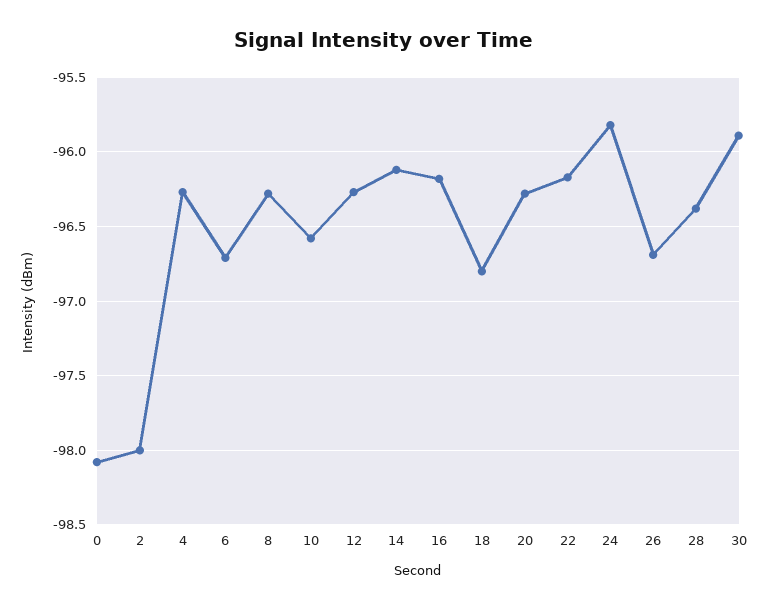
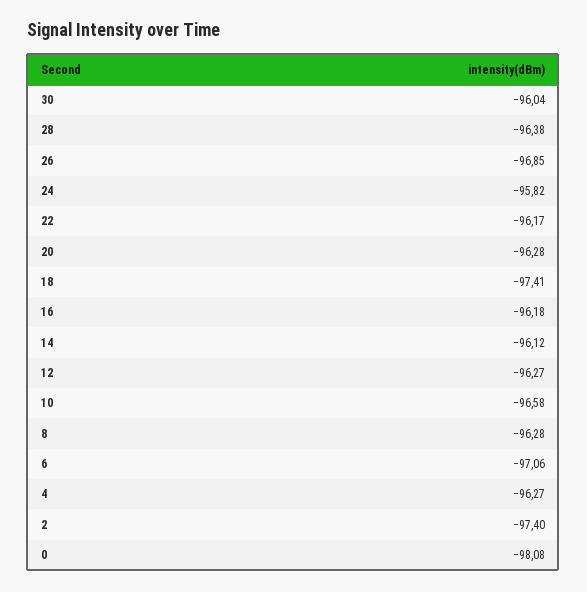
2: -98 -> -97.4
6: -96.7 -> -97.06
18: -96.8 -> -97.41
26: -96.7 -> -96.85
30: -95.9 -> -96.04

